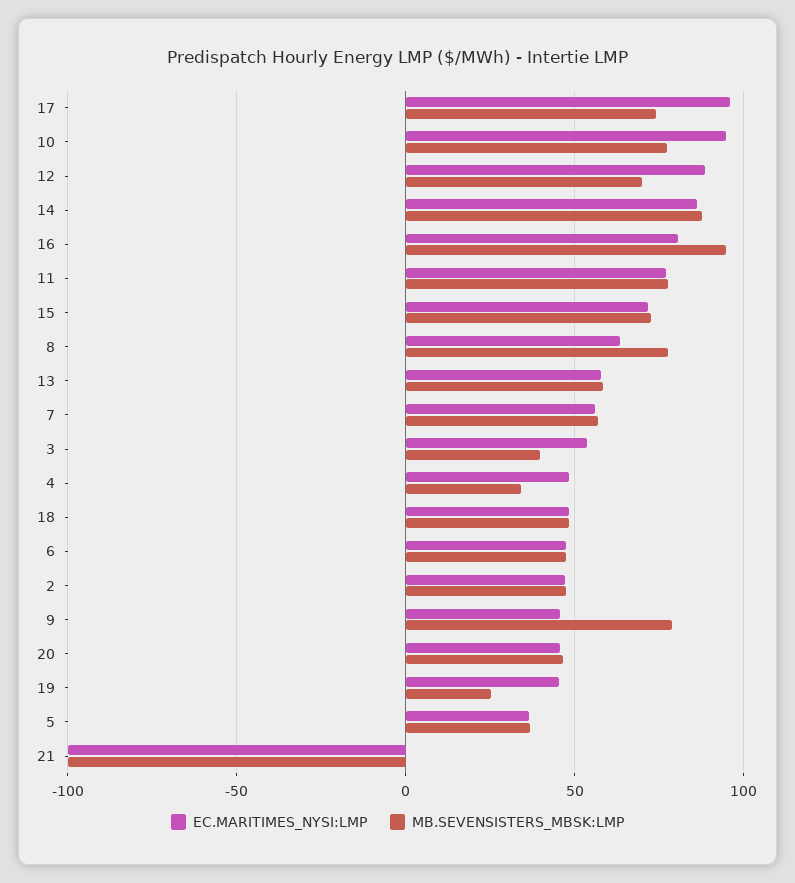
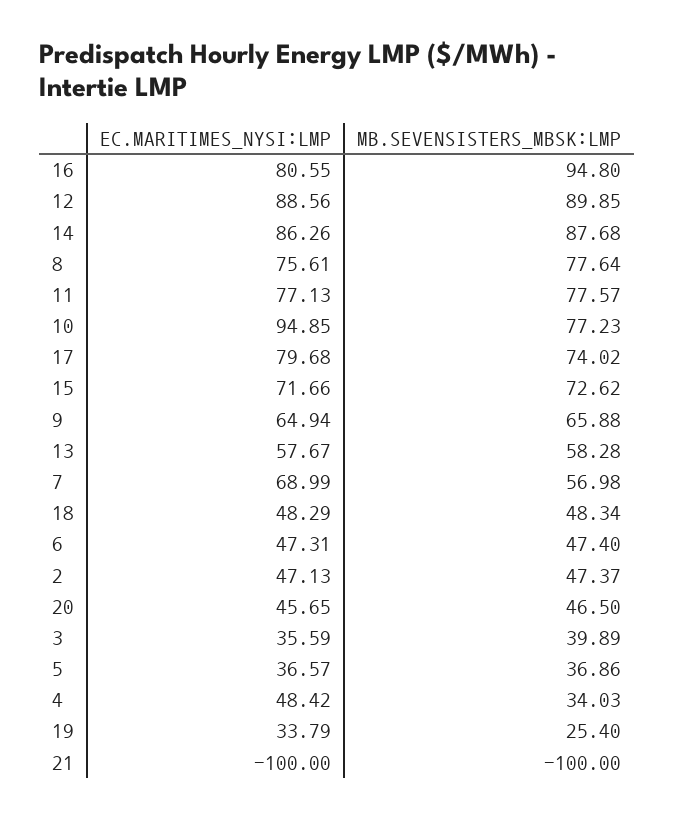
EC.MARITIMES_NYSI:LMP, 17: 95 -> 79.68
MB.SEVENSISTERS_MBSK:LMP, 12: 70 -> 89.85
EC.MARITIMES_NYSI:LMP, 8: 65 -> 75.61
EC.MARITIMES_NYSI:LMP, 7: 55 -> 68.99
EC.MARITIMES_NYSI:LMP, 3: 55 -> 35.59
EC.MARITIMES_NYSI:LMP, 9: 45 -> 64.94
MB.SEVENSISTERS_MBSK:LMP, 9: 80 -> 65.88
EC.MARITIMES_NYSI:LMP, 19: 45 -> 33.79

